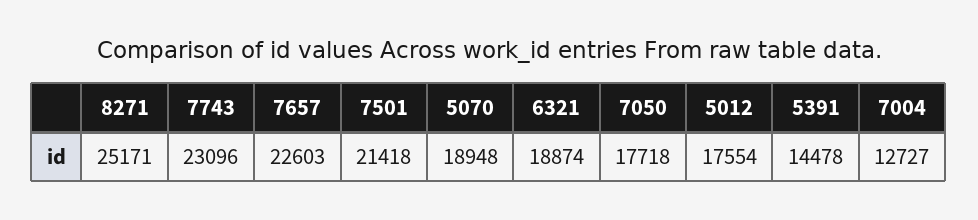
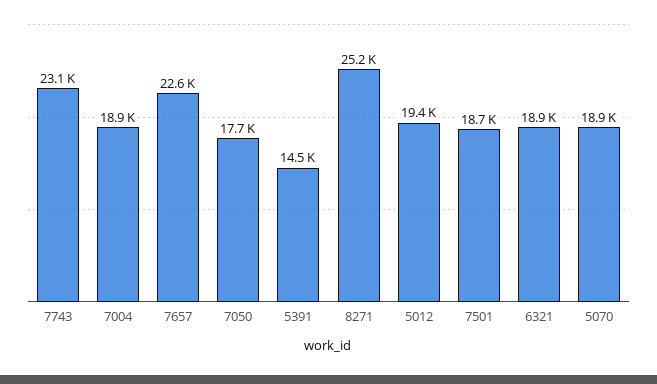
7501: 21418 -> 18700
5012: 17554 -> 19400
7004: 12727 -> 18900

